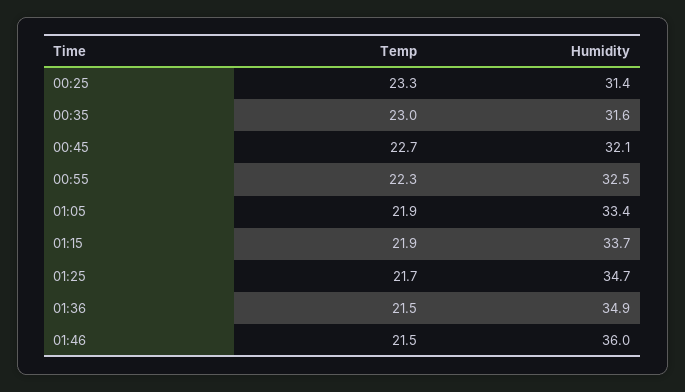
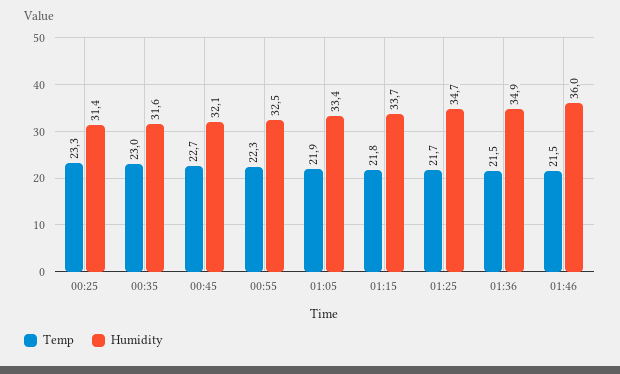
Temp, 01:15: 21.9 -> 21.8

